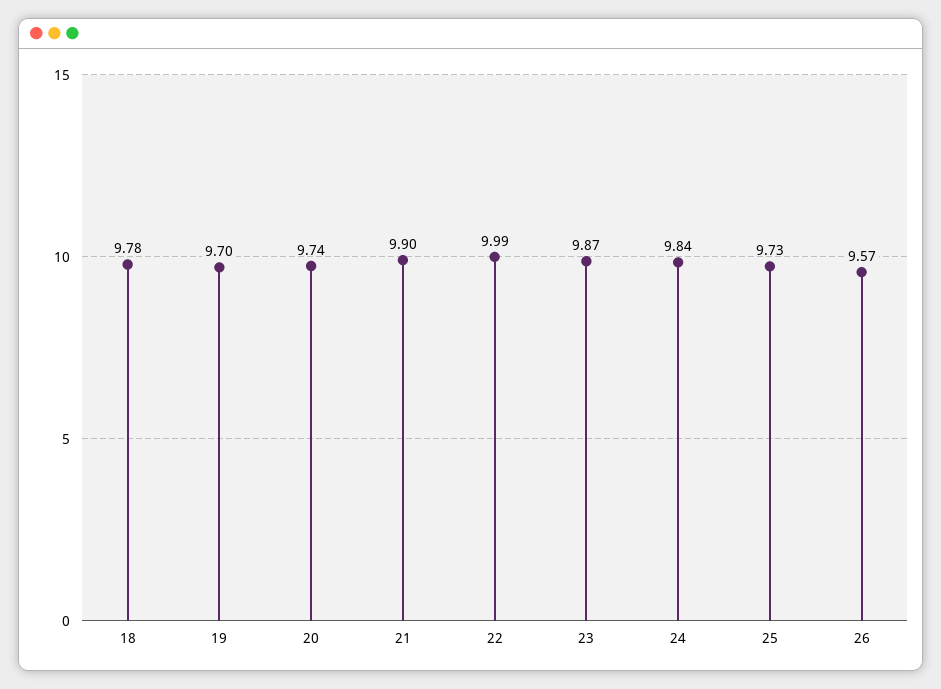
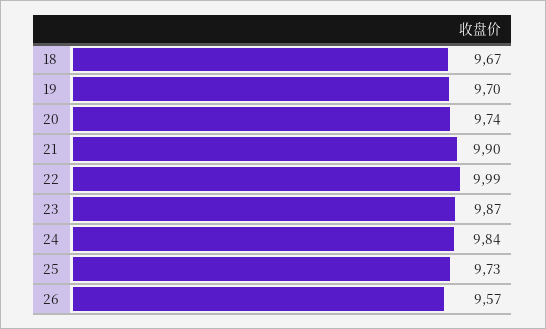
18: 9.78 -> 9.67

